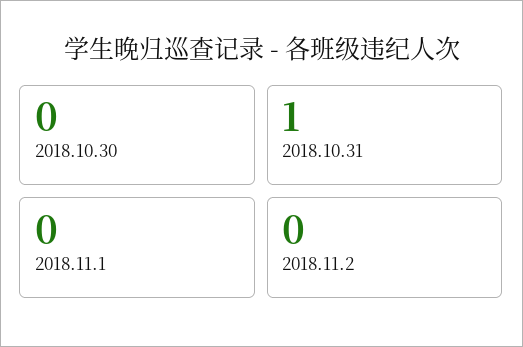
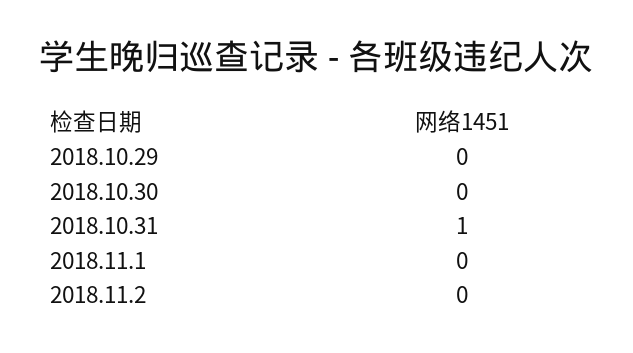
2018.10.29: none -> 0

